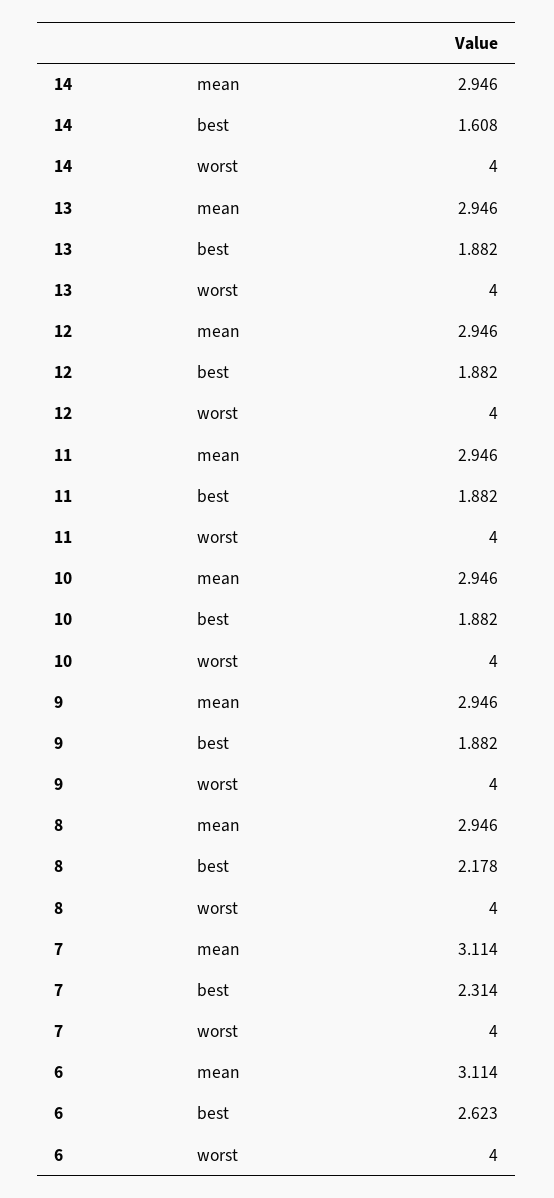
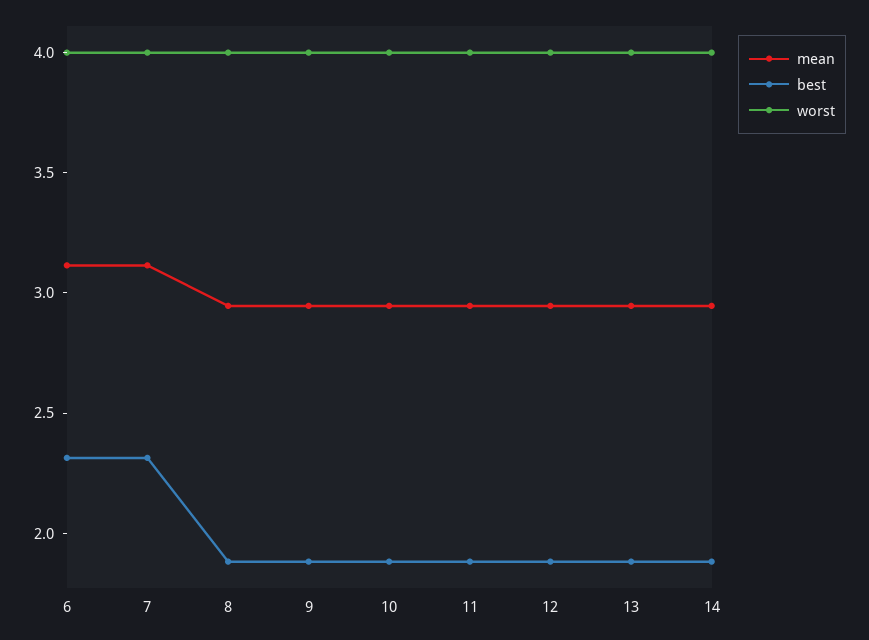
best, 14: 1.608 -> 1.9
best, 8: 2.178 -> 1.9
best, 6: 2.623 -> 2.3

